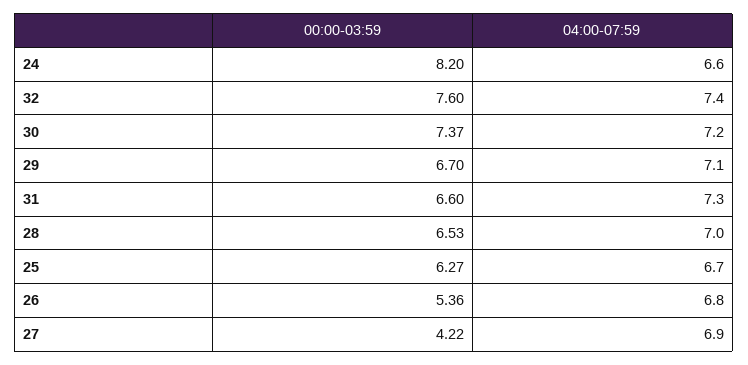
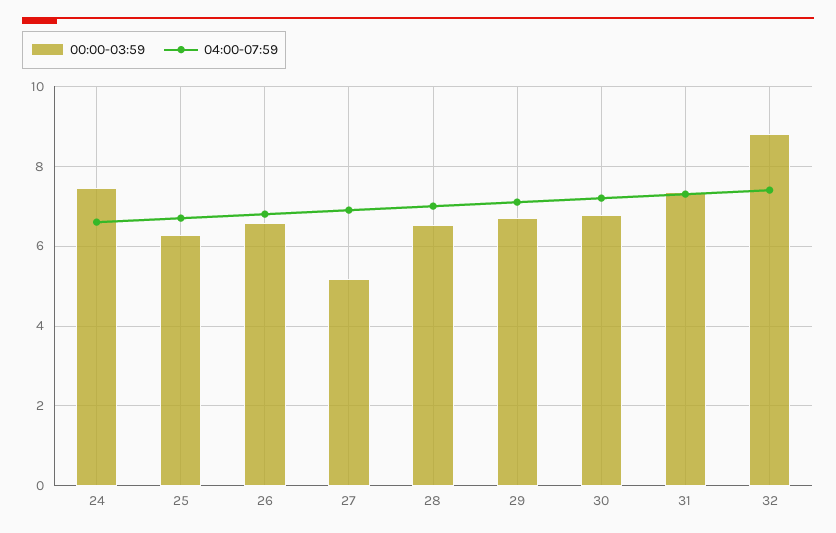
00:00-03:59, 24: 8.2 -> 7.4
00:00-03:59, 32: 7.6 -> 8.8
00:00-03:59, 30: 7.37 -> 6.8
00:00-03:59, 31: 6.6 -> 7.4
00:00-03:59, 26: 5.36 -> 6.6
00:00-03:59, 27: 4.22 -> 5.2

